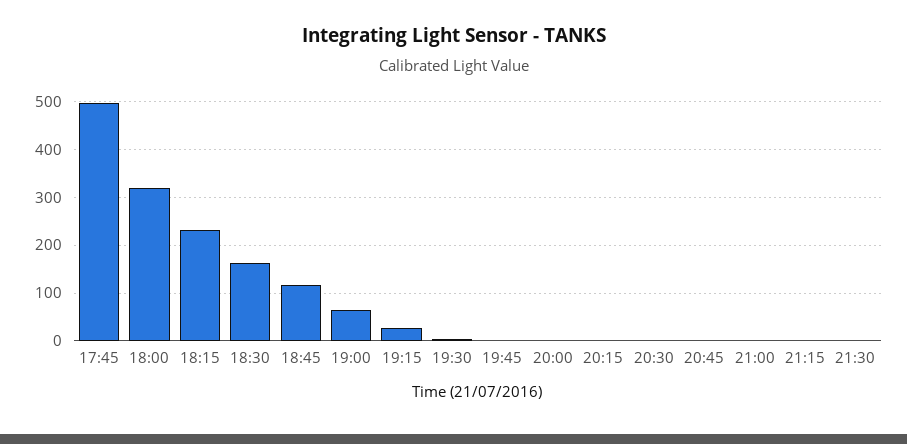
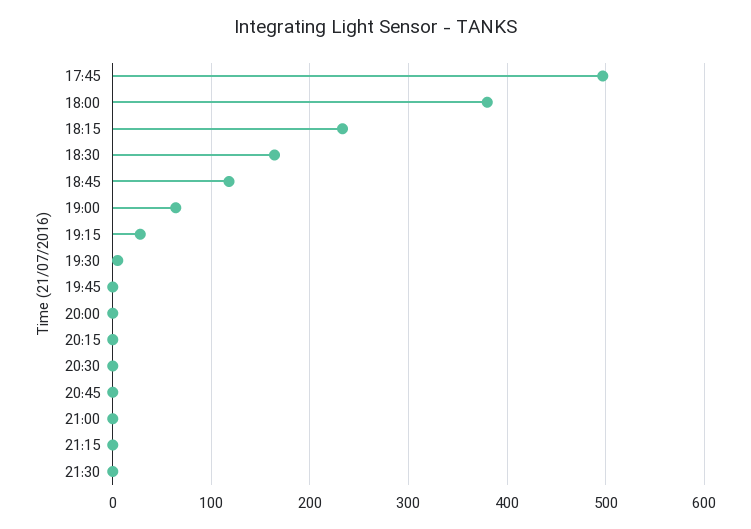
18:00: 320 -> 380

